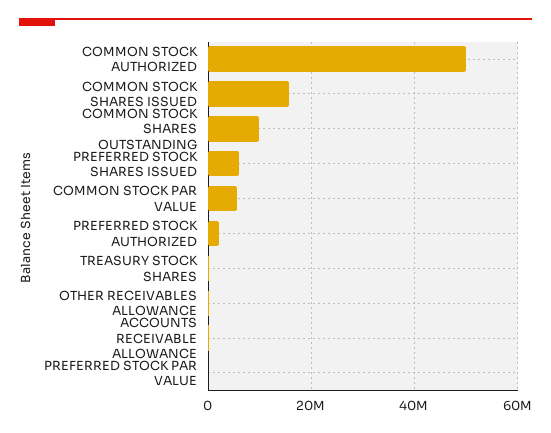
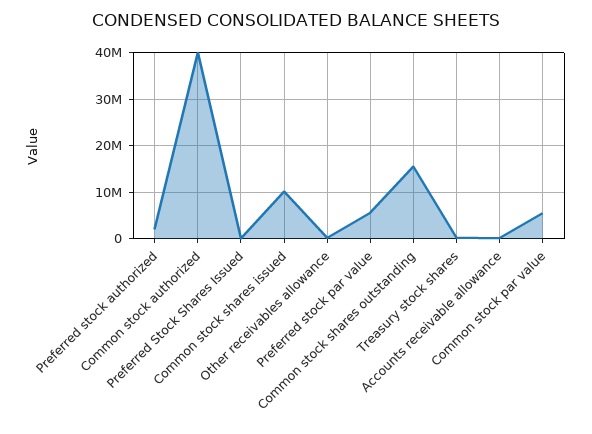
COMMON STOCK AUTHORIZED: 50000000 -> 40000000
COMMON STOCK SHARES ISSUED: 16000000 -> 10000000
COMMON STOCK SHARES OUTSTANDING: 10000000 -> 16000000
PREFERRED STOCK SHARES ISSUED: 6000000 -> 0
PREFERRED STOCK PAR VALUE: 0 -> 6000000

